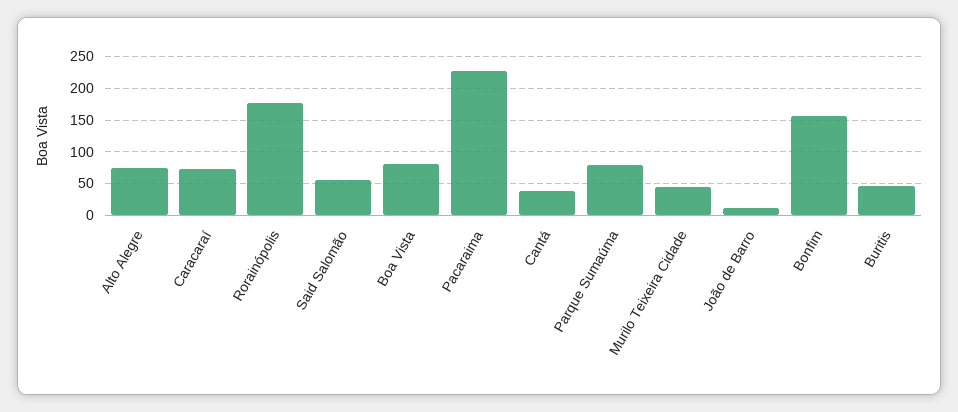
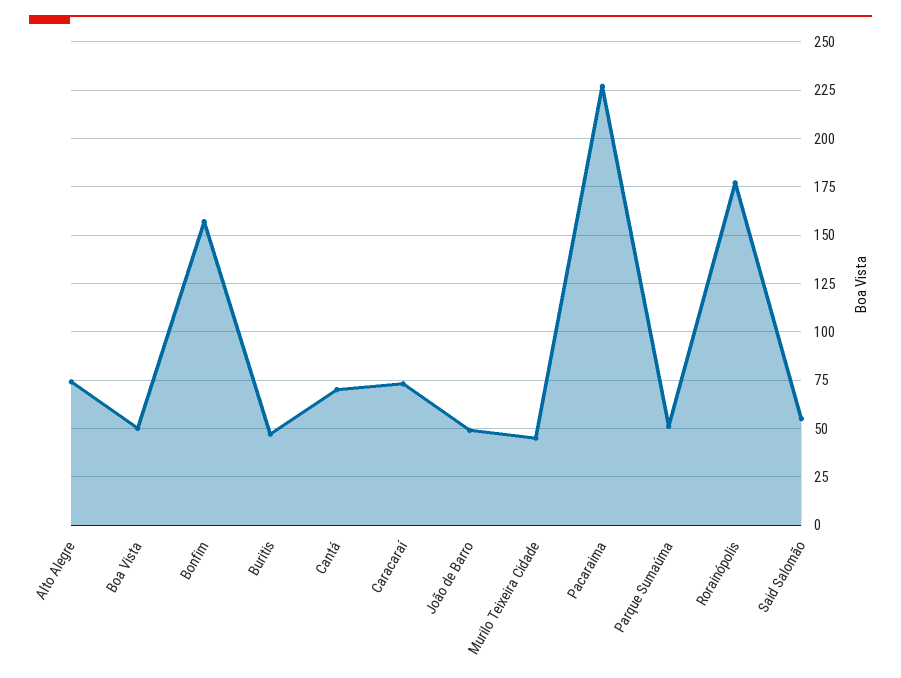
Boa Vista: 80 -> 50
Cantá: 40 -> 70
Parque Sumaúma: 80 -> 50
João de Barro: 10 -> 50

